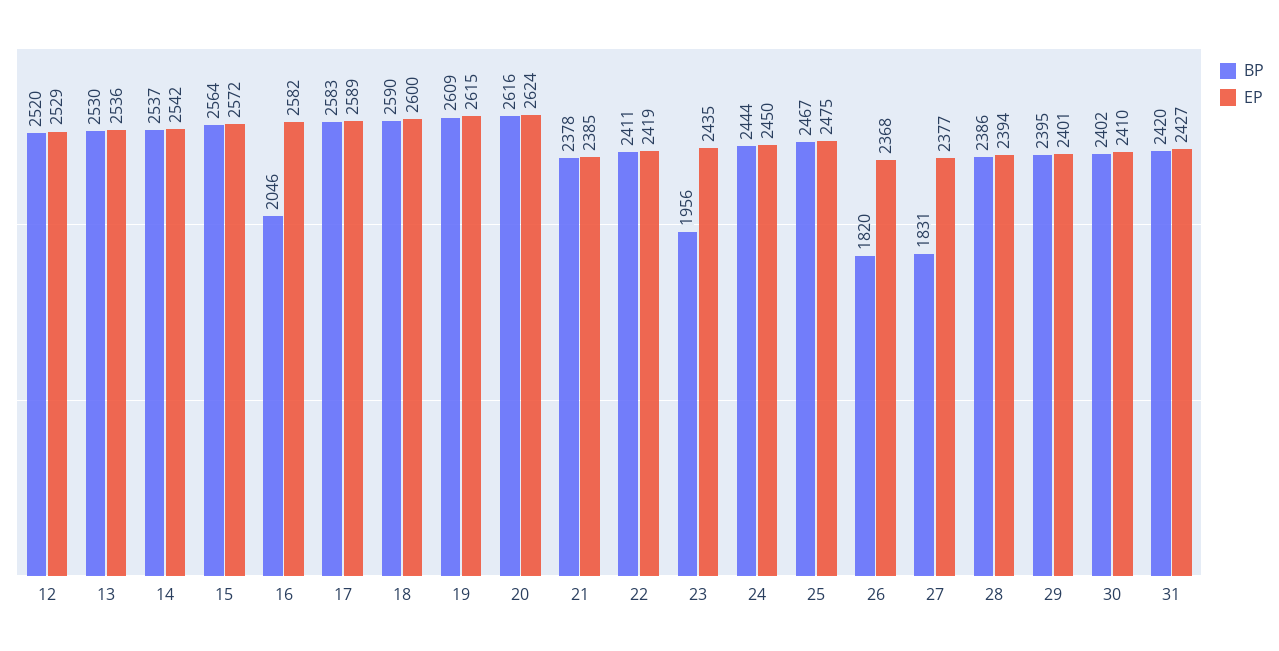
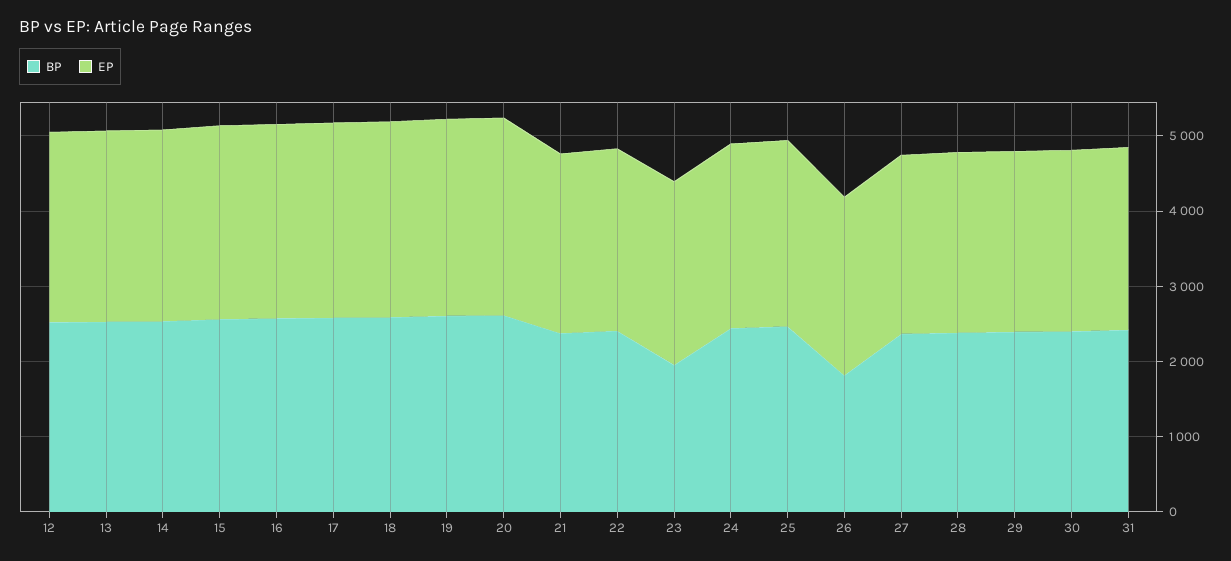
BP, 16: 2046 -> 2600
BP, 27: 1831 -> 2400

